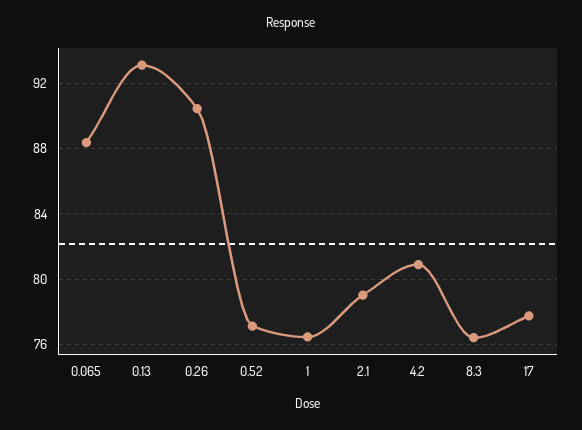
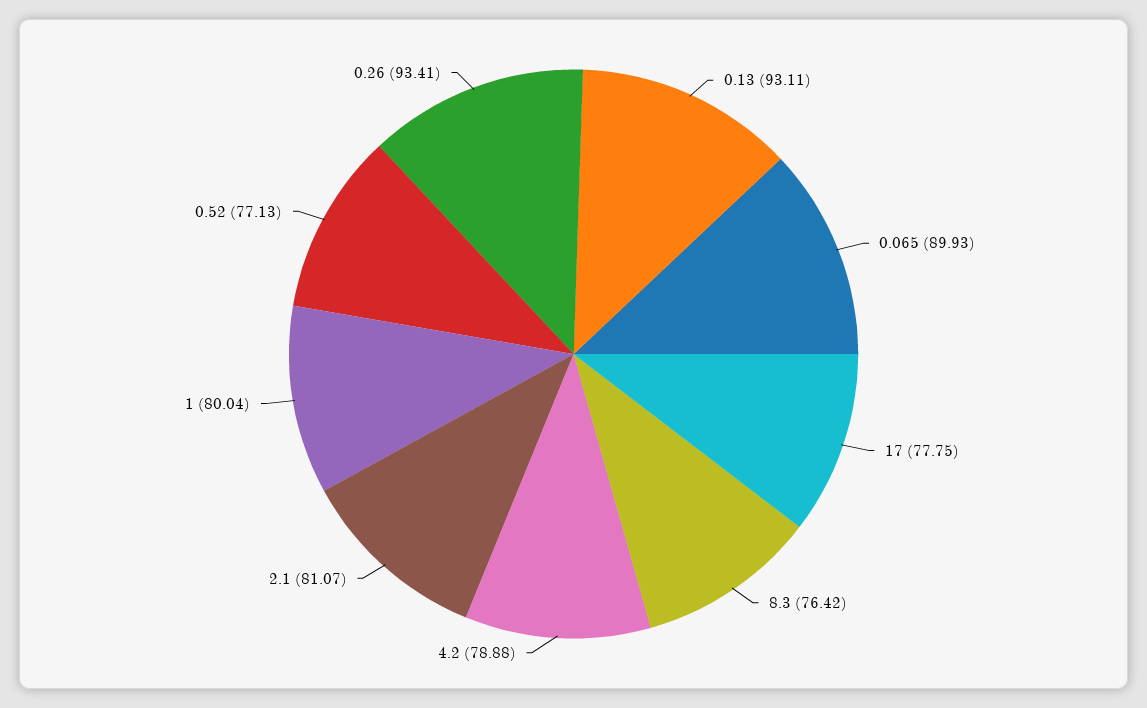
0.065: 88.5 -> 89.93
0.26: 90.5 -> 93.41
1: 76.5 -> 80.04
2.1: 79 -> 81.07
4.2: 81 -> 78.88

